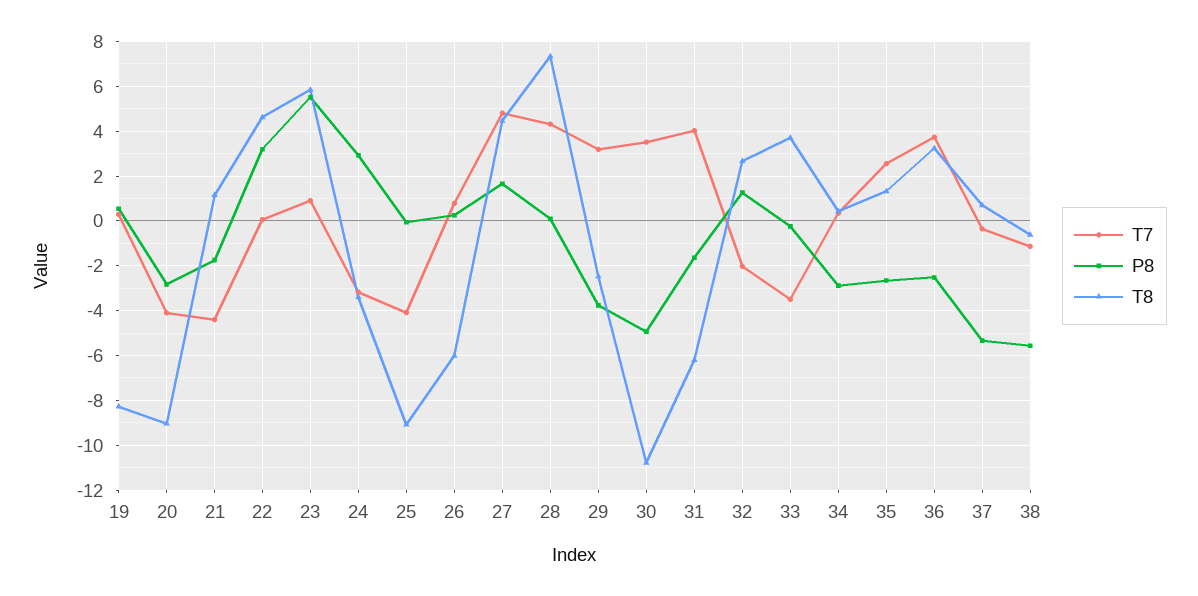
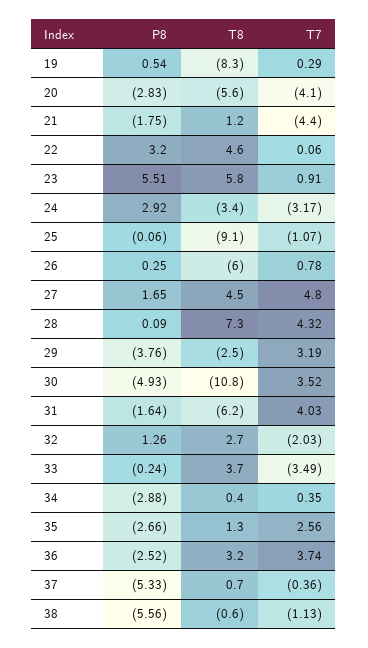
T8, 20: -9 -> -5.6
T7, 25: -4 -> -1.07

